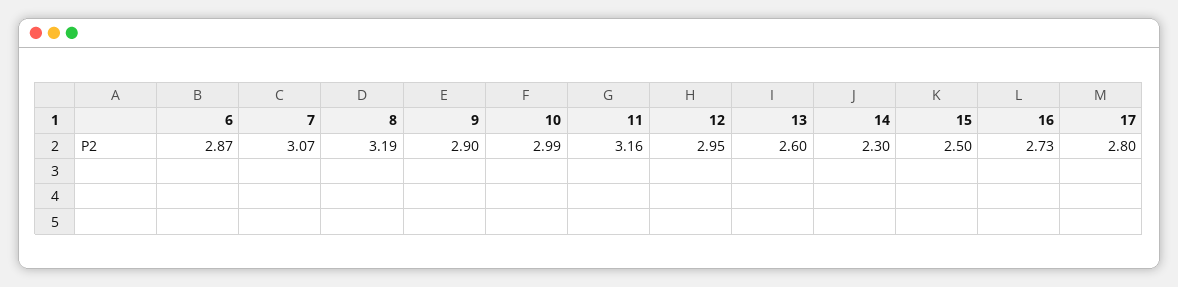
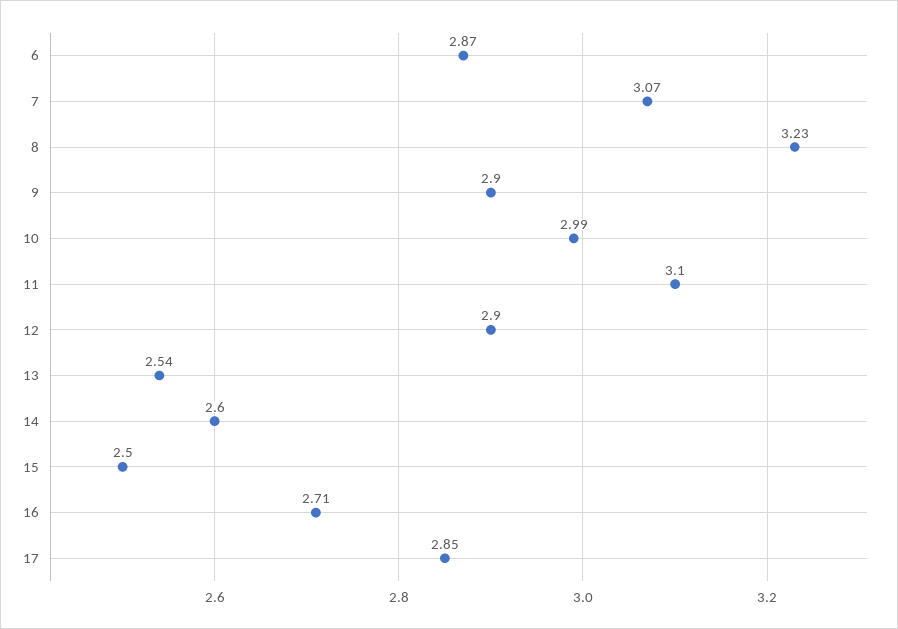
8: 3.19 -> 3.23
11: 3.16 -> 3.1
12: 2.95 -> 2.9
13: 2.6 -> 2.54
14: 2.3 -> 2.6
16: 2.73 -> 2.71
17: 2.8 -> 2.85

